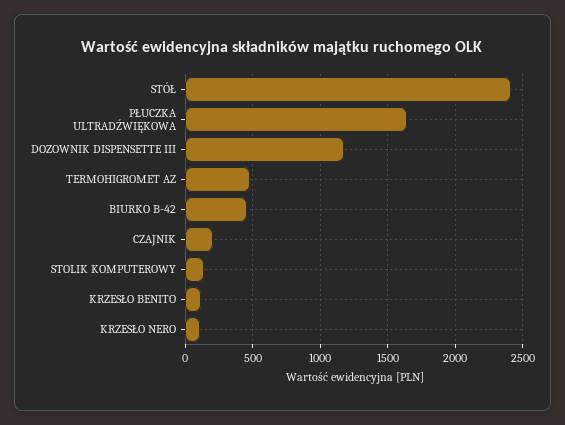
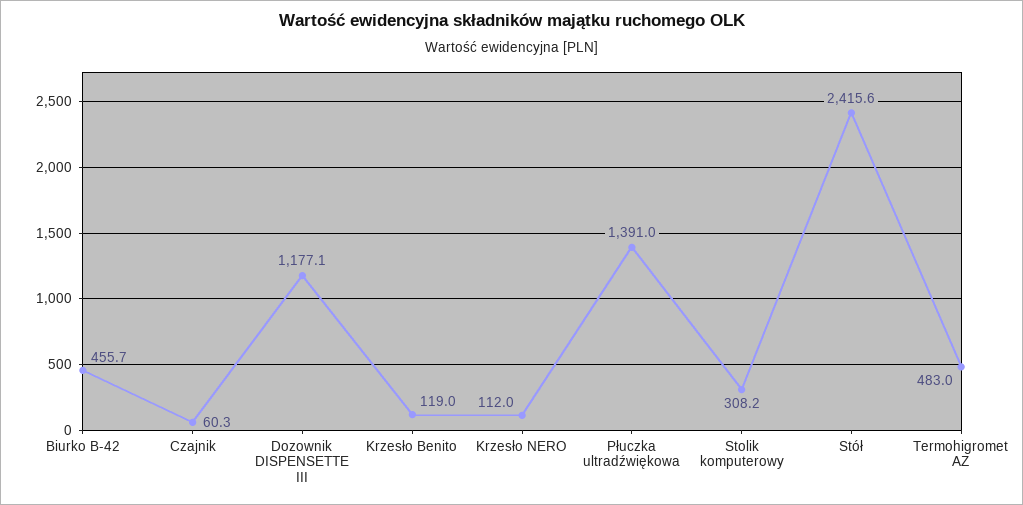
PŁUCZKA ULTRADŹWIĘKOWA: 1650 -> 1391
CZAJNIK: 200 -> 60.3
STOLIK KOMPUTEROWY: 150 -> 308.2

